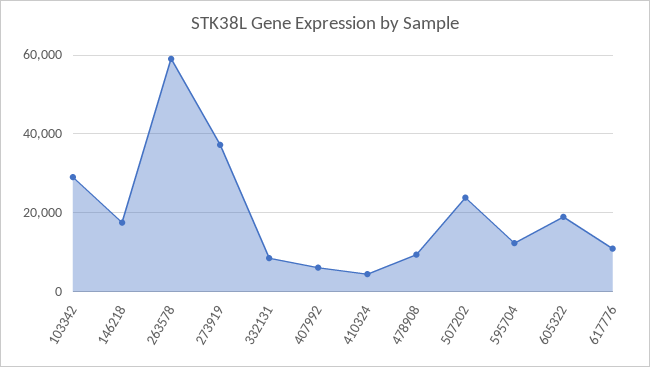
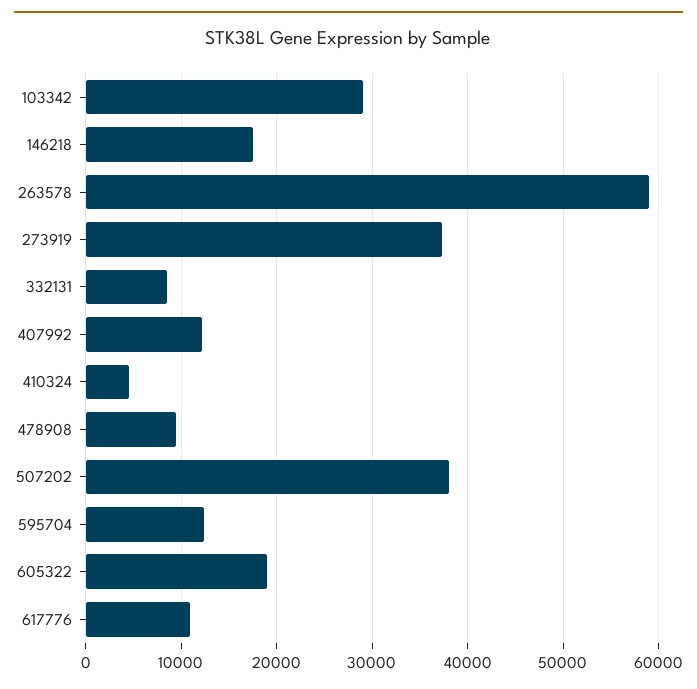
407992: 6000 -> 12000
507202: 24000 -> 38000

